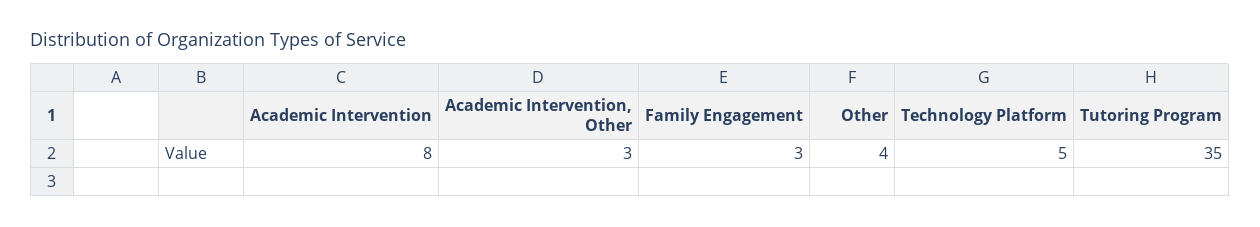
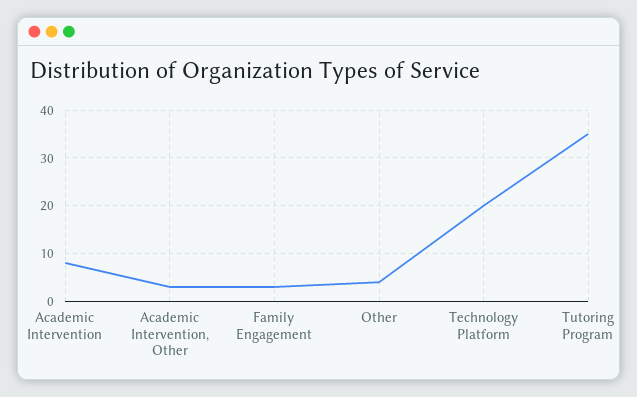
Technology Platform: 5 -> 20

